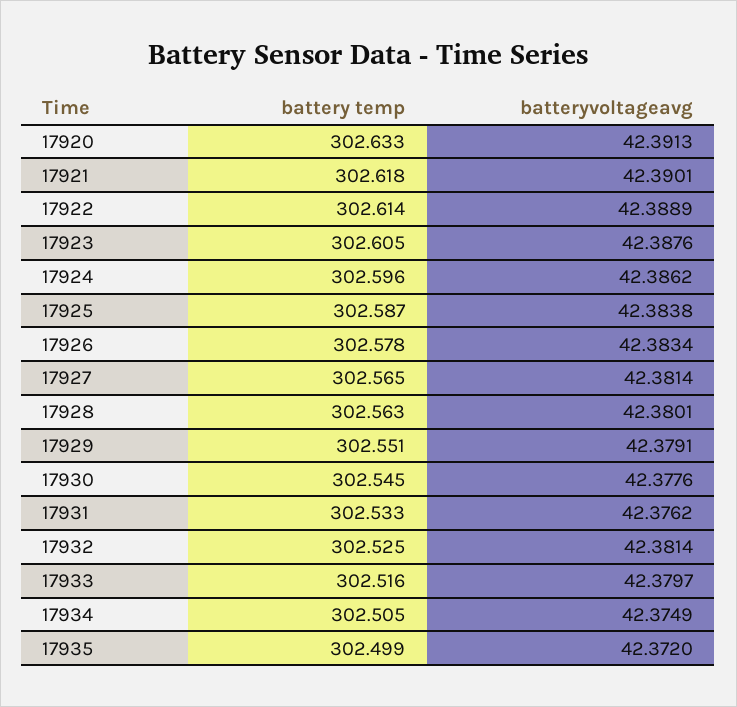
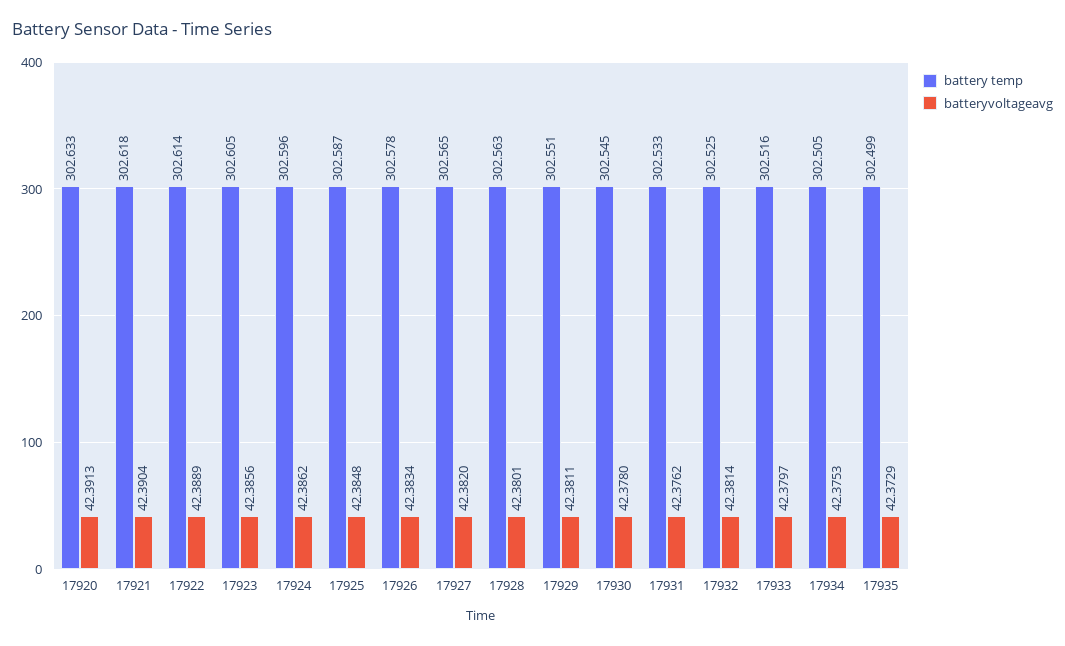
batteryvoltageavg, 17921: 42.3901 -> 42.3904
batteryvoltageavg, 17923: 42.3876 -> 42.3856
batteryvoltageavg, 17925: 42.3838 -> 42.3848
batteryvoltageavg, 17927: 42.3814 -> 42.382
batteryvoltageavg, 17929: 42.3791 -> 42.3811
batteryvoltageavg, 17930: 42.3776 -> 42.378
batteryvoltageavg, 17934: 42.3749 -> 42.3753
batteryvoltageavg, 17935: 42.372 -> 42.3729

